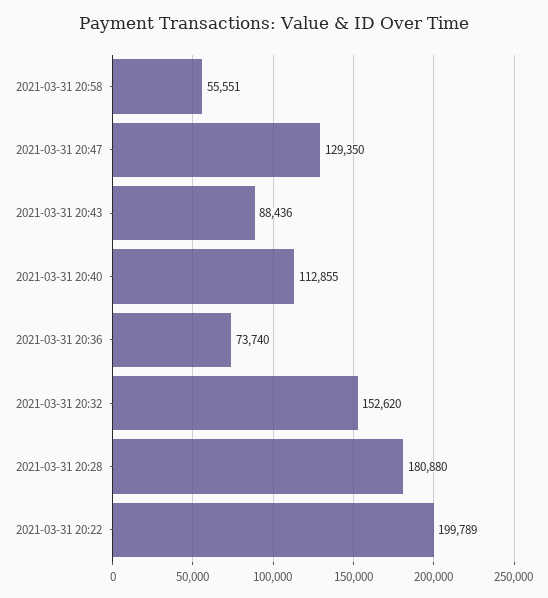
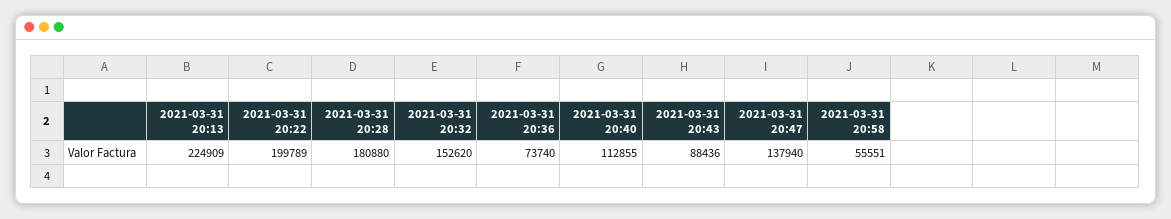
2021-03-31 20:47: 129350 -> 137940
2021-03-31 20:13: none -> 224909

